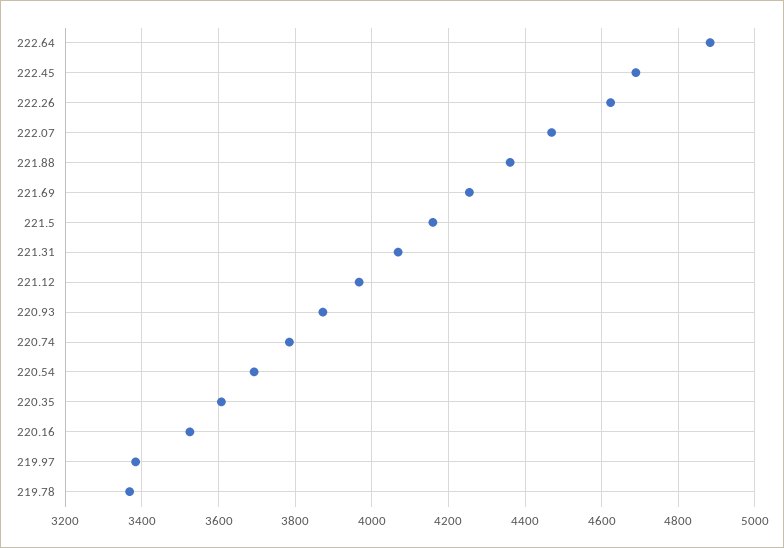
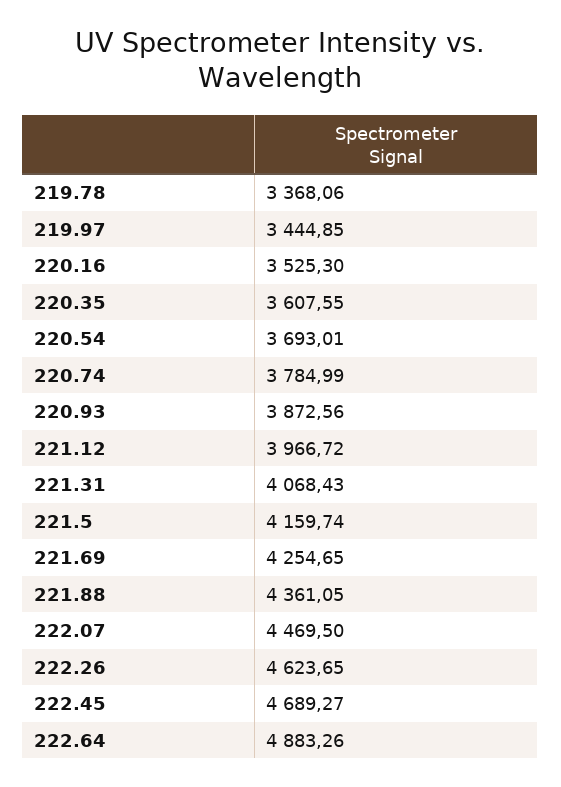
219.97: 3380 -> 3444.85

